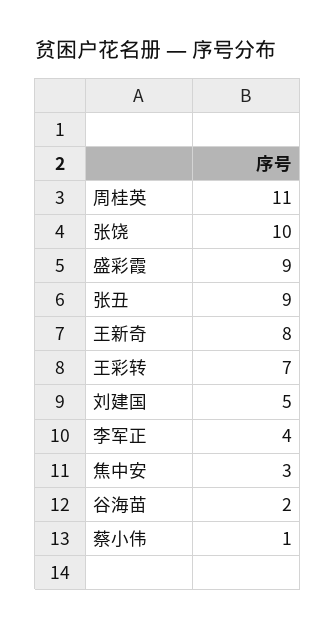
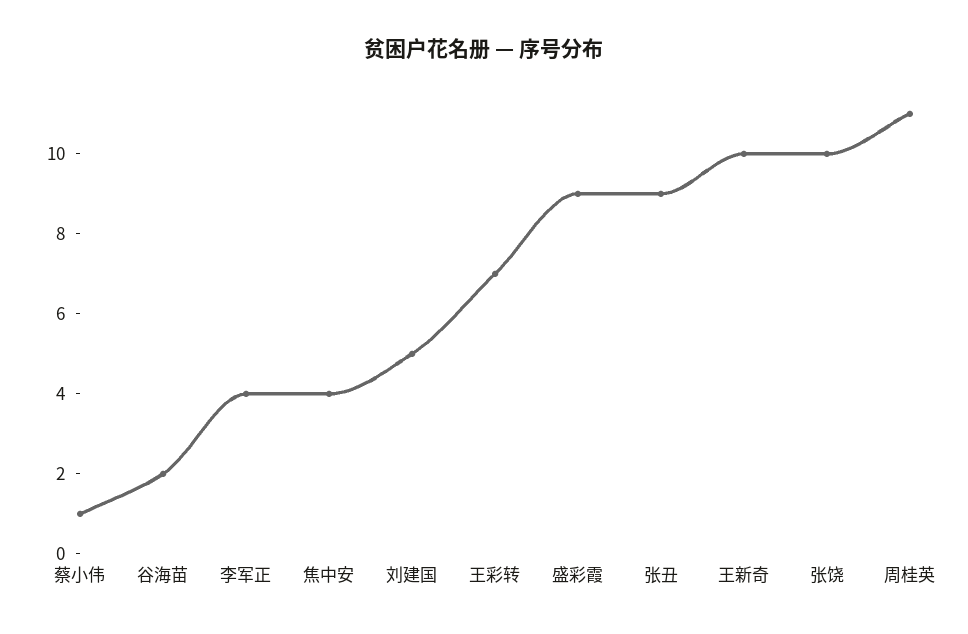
王新奇: 8 -> 10
焦中安: 3 -> 4

